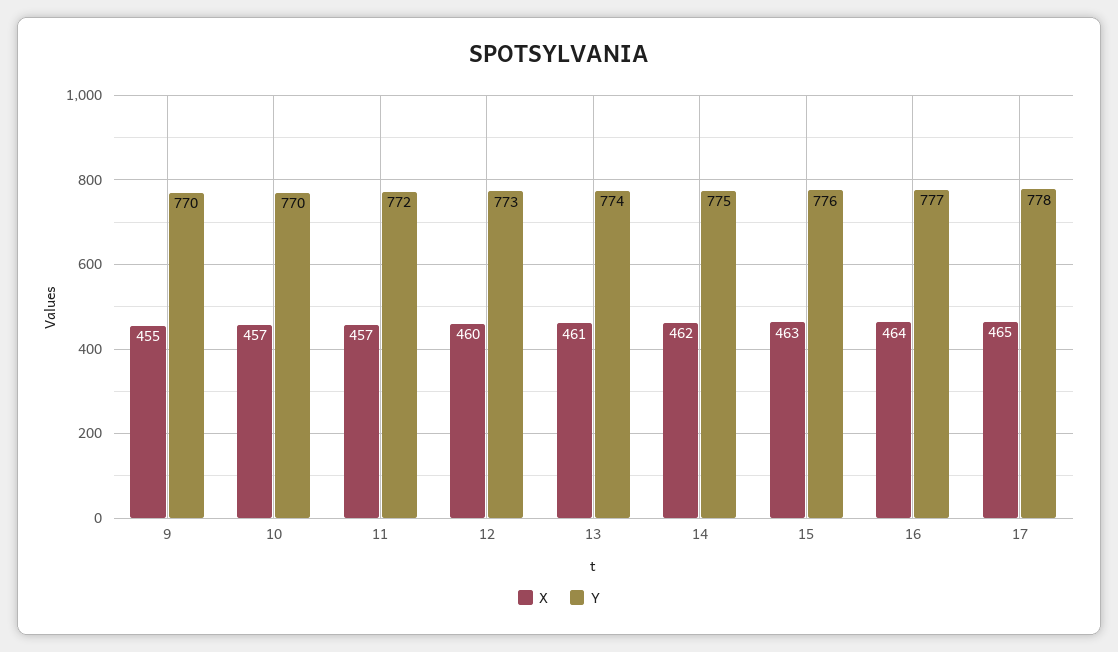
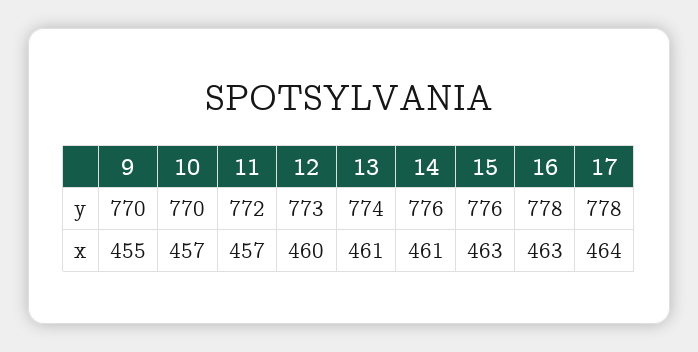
X, 14: 462 -> 461
Y, 14: 775 -> 776
X, 16: 464 -> 463
Y, 16: 777 -> 778
X, 17: 465 -> 464

